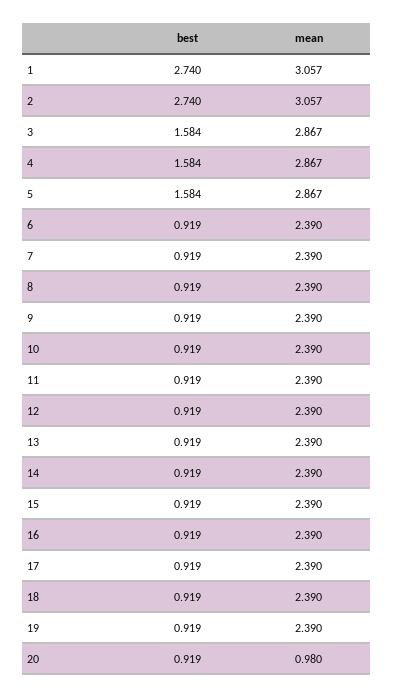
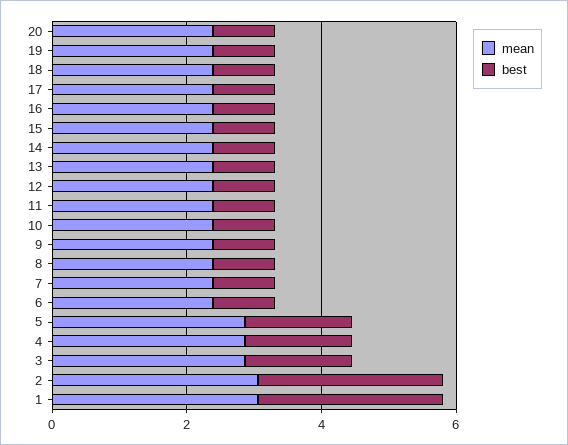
mean, 20: 0.98 -> 2.5

